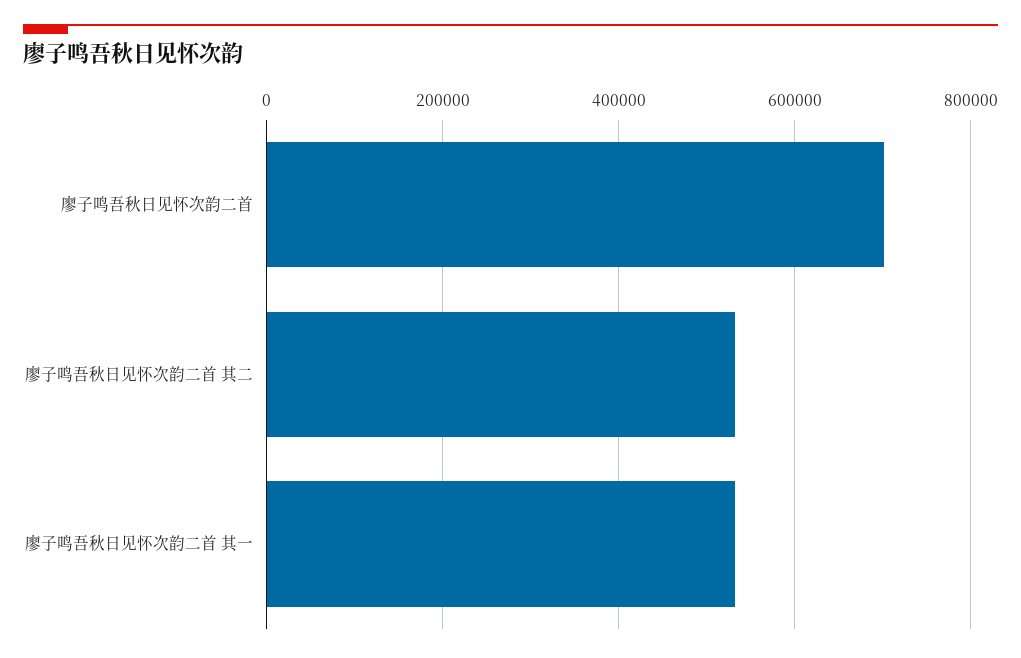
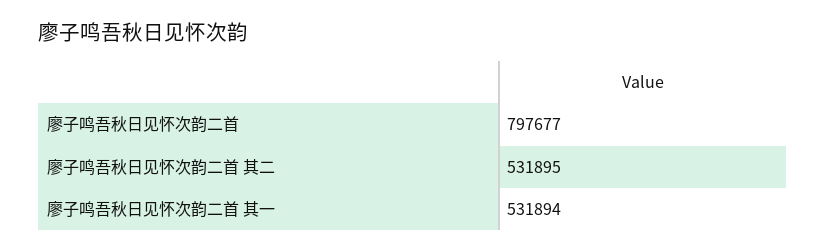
廖子鸣吾秋日见怀次韵二首: 700000 -> 797677

